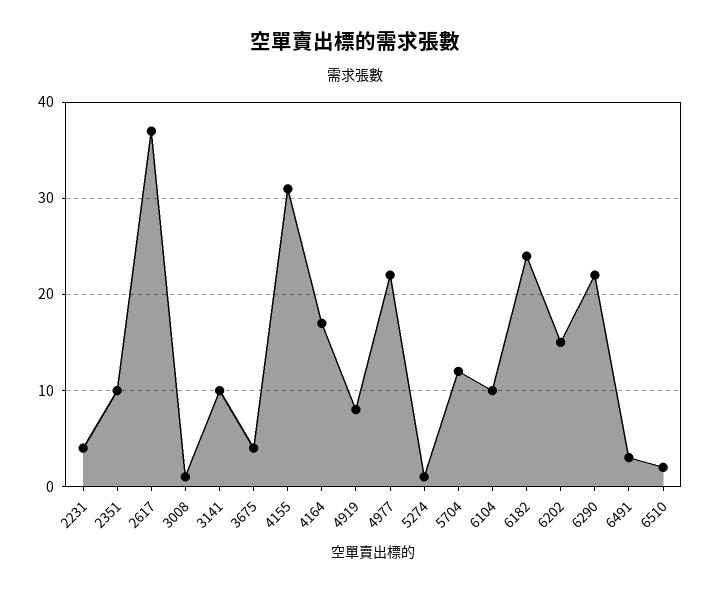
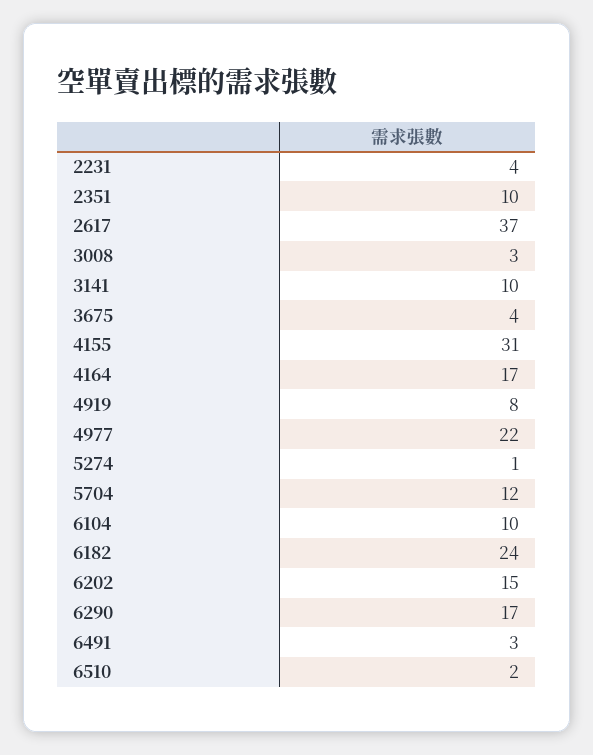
3008: 1 -> 3
6290: 22 -> 17

